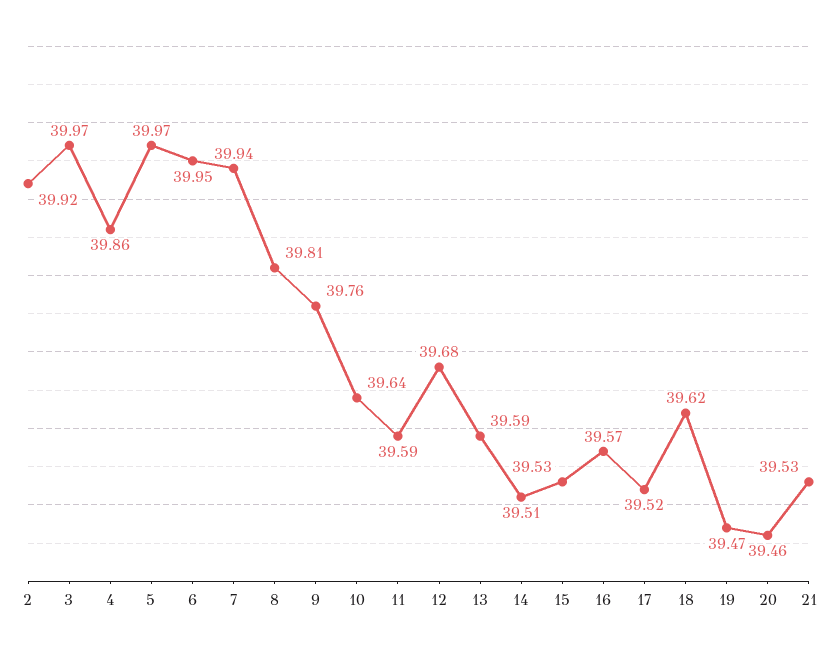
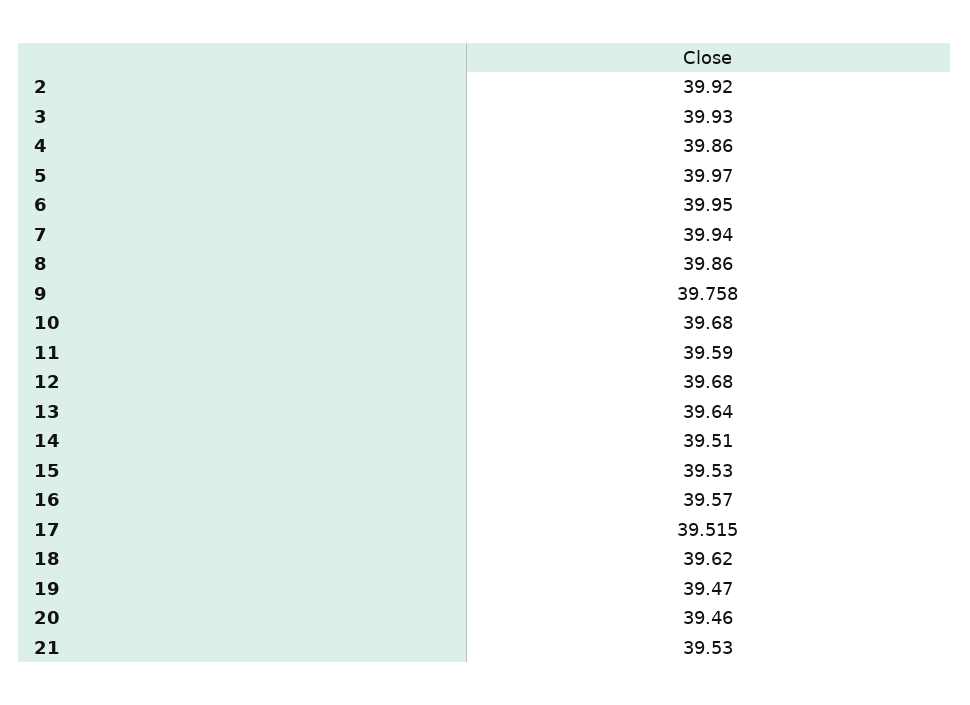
3: 39.97 -> 39.93
8: 39.81 -> 39.86
10: 39.64 -> 39.68
13: 39.59 -> 39.64

